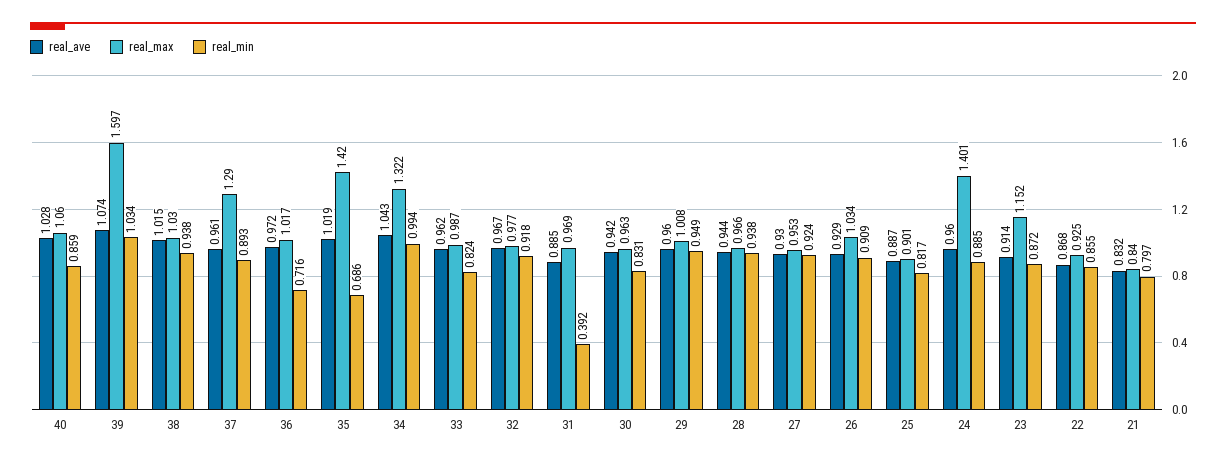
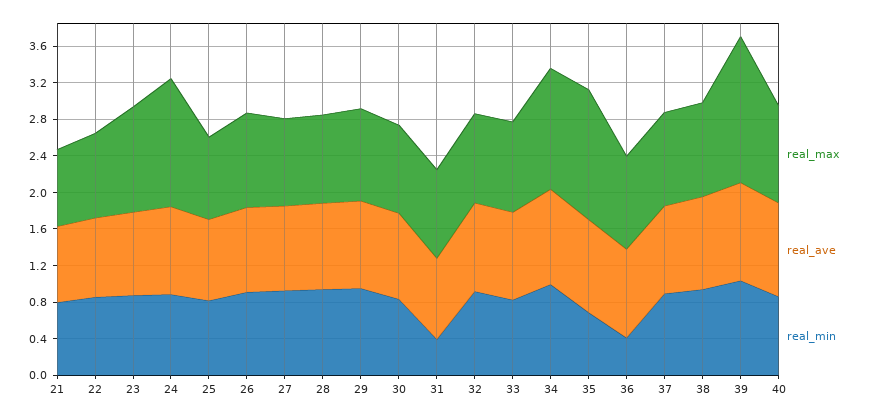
real_max, 37: 1.29 -> 1
real_min, 36: 0.716 -> 0.4

